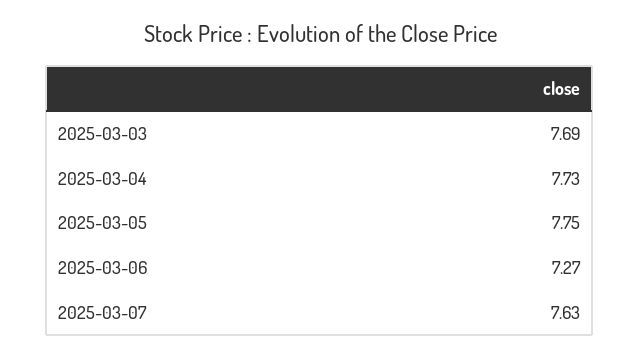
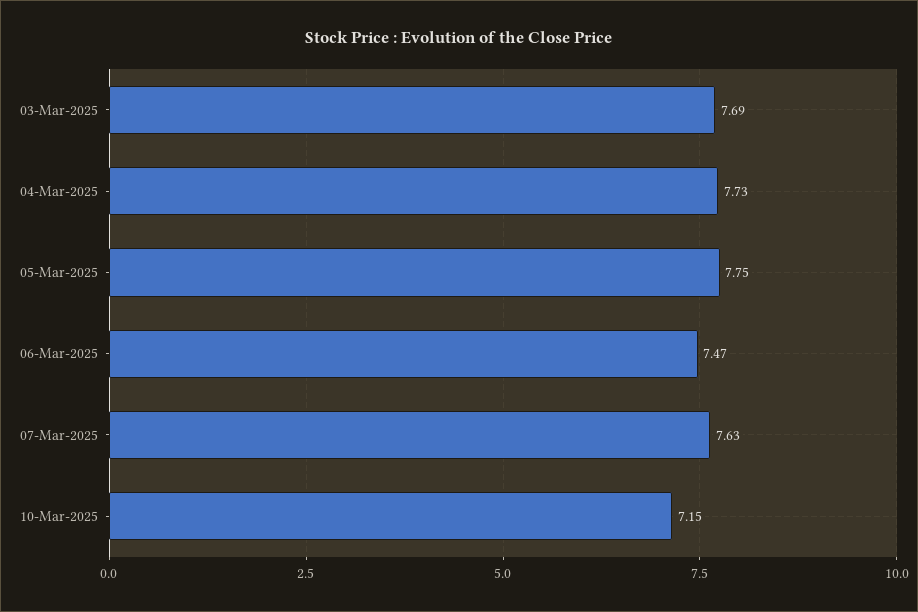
2025-03-06: 7.27 -> 7.47
10-Mar-2025: none -> 7.15

